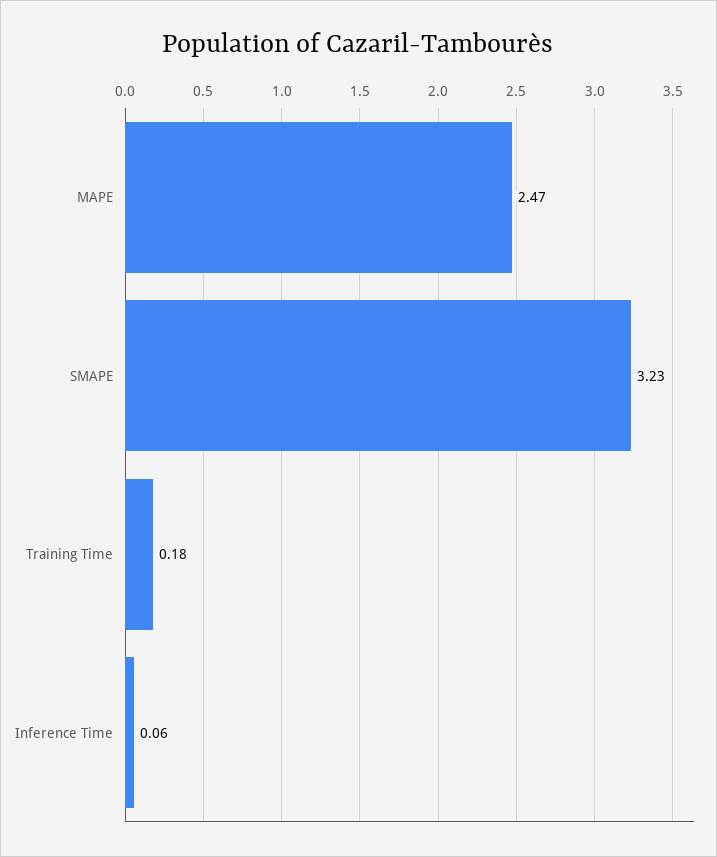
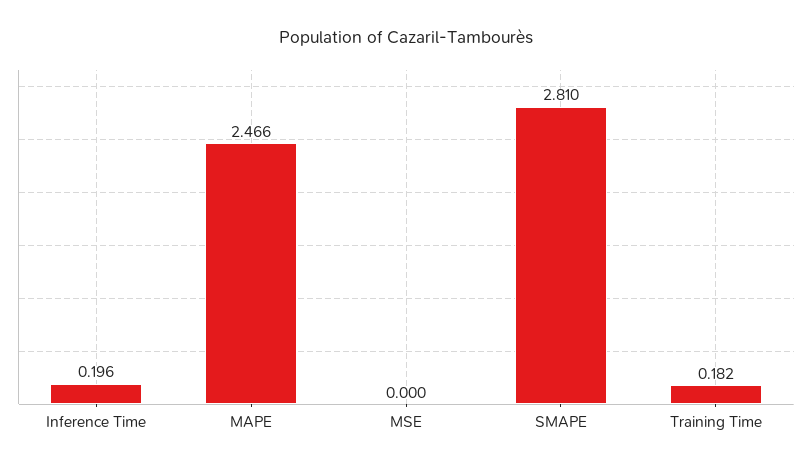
SMAPE: 3.23 -> 2.81
Inference Time: 0.06 -> 0.196
MSE: none -> 0

